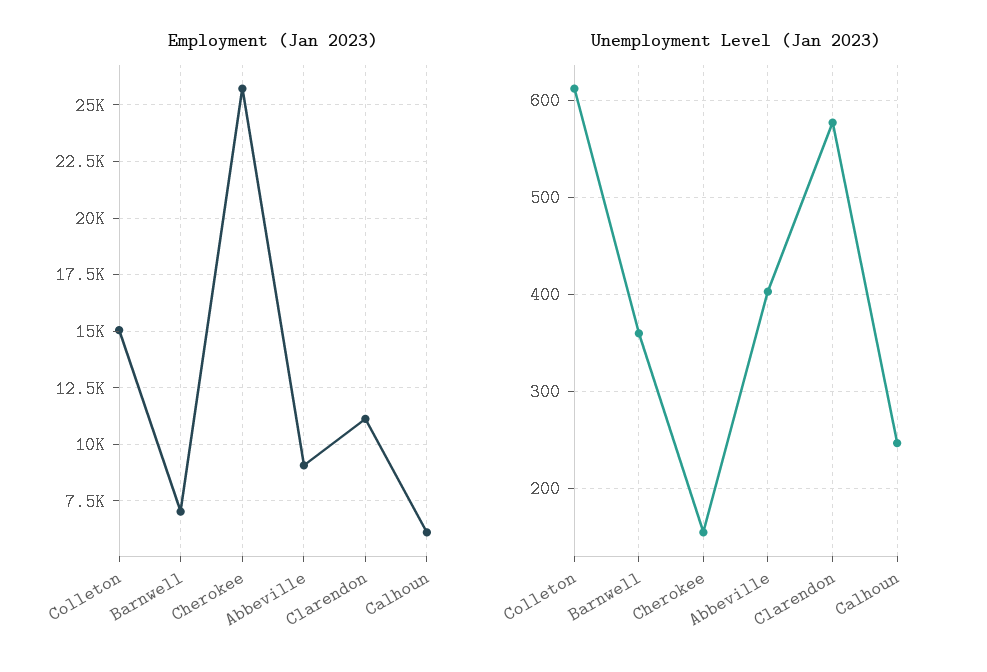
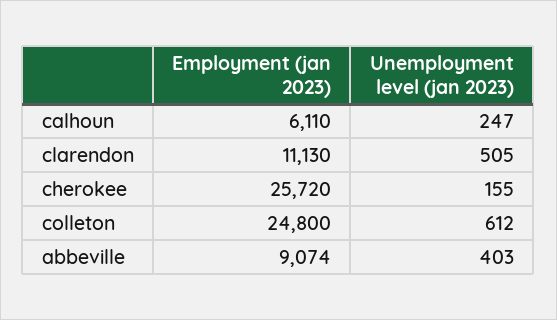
Employment (Jan 2023), Colleton: 15000 -> 24800
Employment (Jan 2023), Barnwell: 7000 -> none
Unemployment Level (Jan 2023), Barnwell: 360 -> none
Unemployment Level (Jan 2023), Clarendon: 580 -> 505

